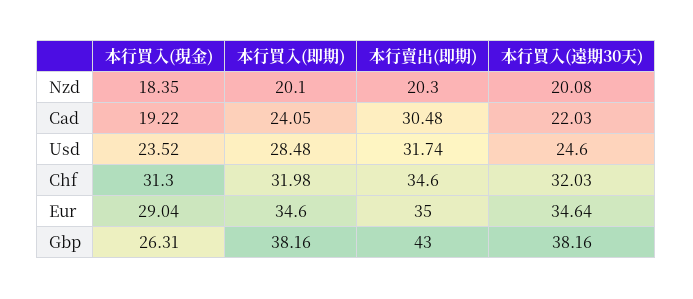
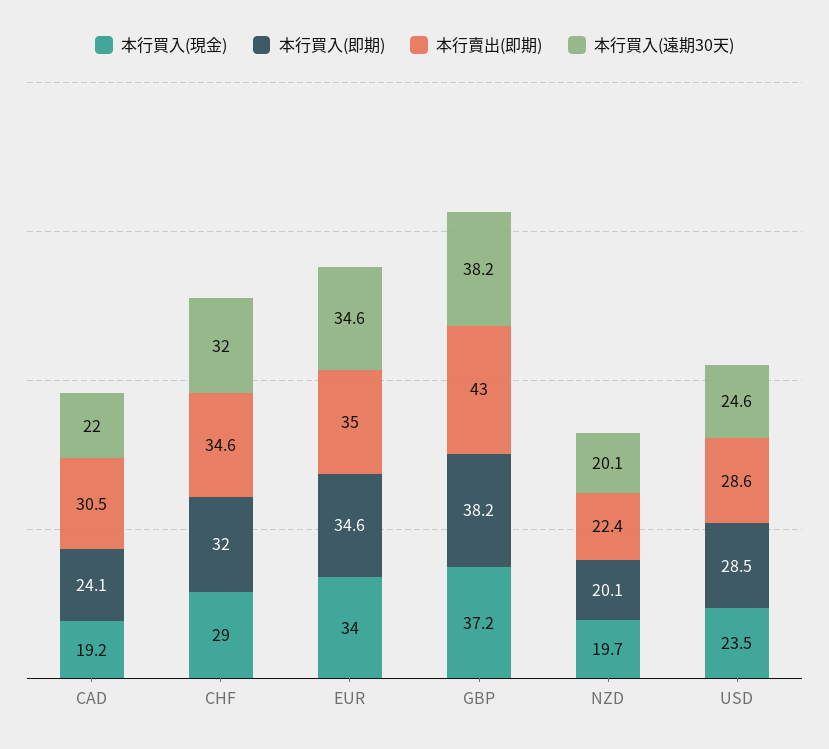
本行買入(現金), Nzd: 18.35 -> 19.7
本行賣出(即期), Nzd: 20.3 -> 22.4
本行賣出(即期), Usd: 31.74 -> 28.6
本行買入(現金), Chf: 31.3 -> 29
本行買入(現金), Eur: 29.04 -> 34
本行買入(現金), Gbp: 26.31 -> 37.2

